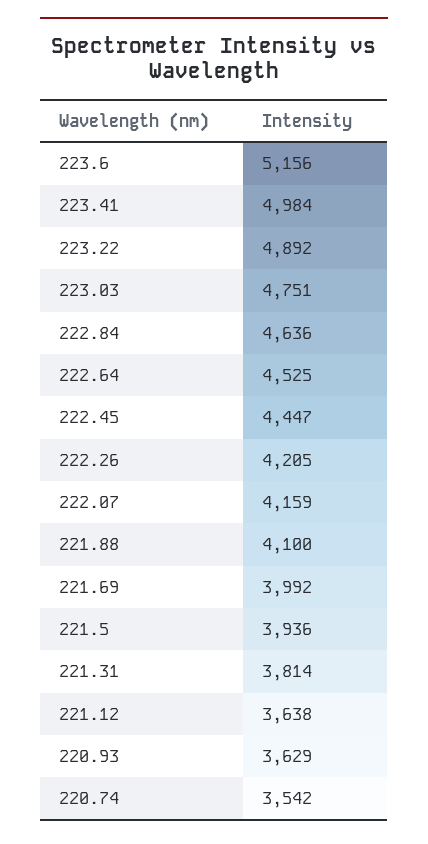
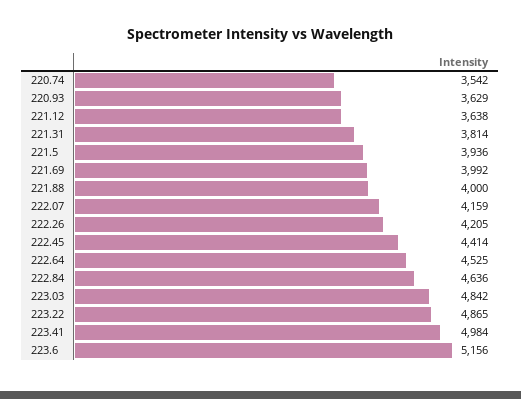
223.22: 4892 -> 4865
223.03: 4751 -> 4842
222.45: 4447 -> 4414
221.88: 4100 -> 4000

